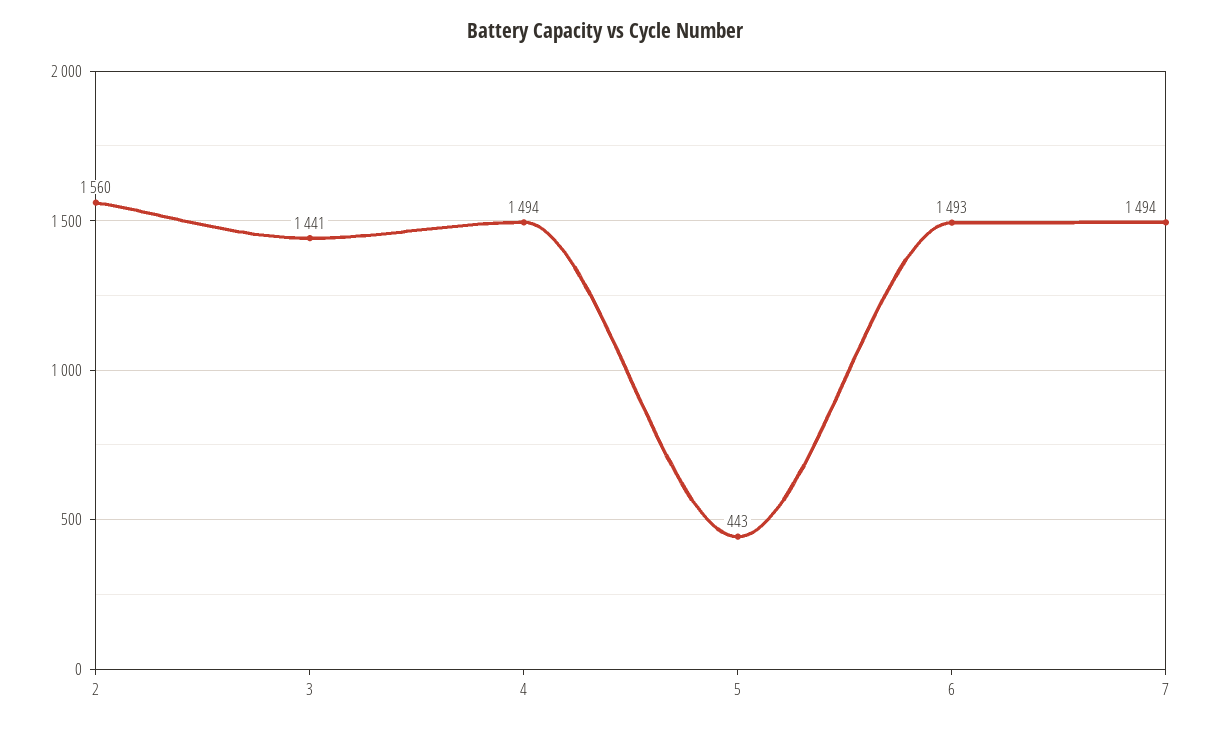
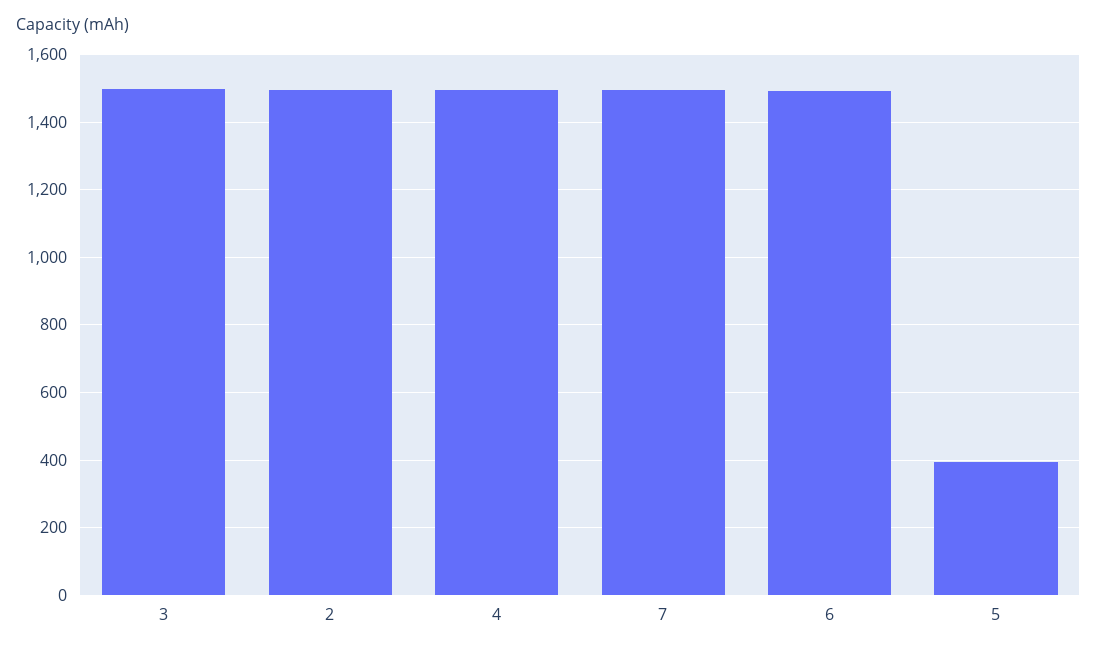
2: 1560 -> 1500
3: 1441 -> 1500
5: 443 -> 400

